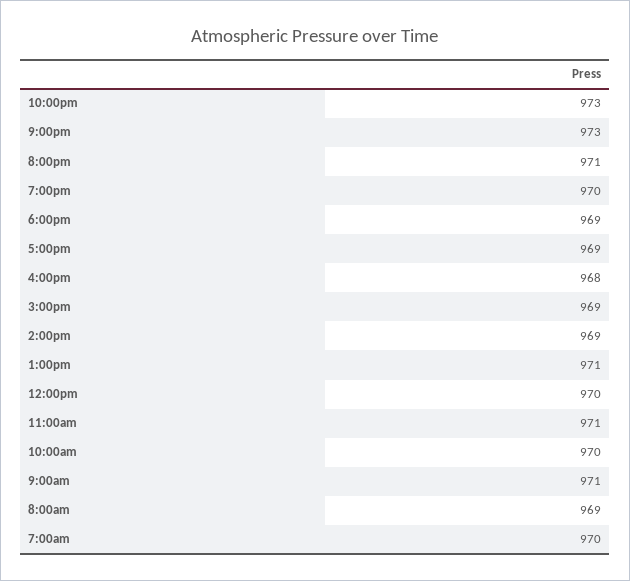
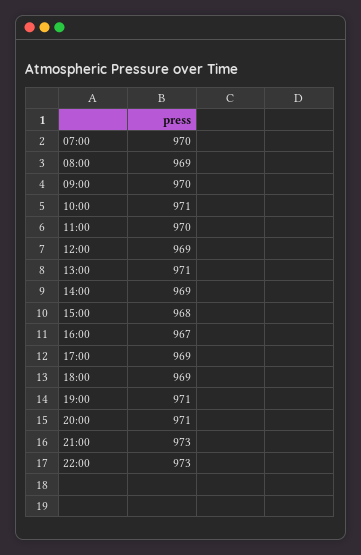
7:00pm: 970 -> 971
4:00pm: 968 -> 967
3:00pm: 969 -> 968
12:00pm: 970 -> 969
11:00am: 971 -> 970
10:00am: 970 -> 971
9:00am: 971 -> 970

